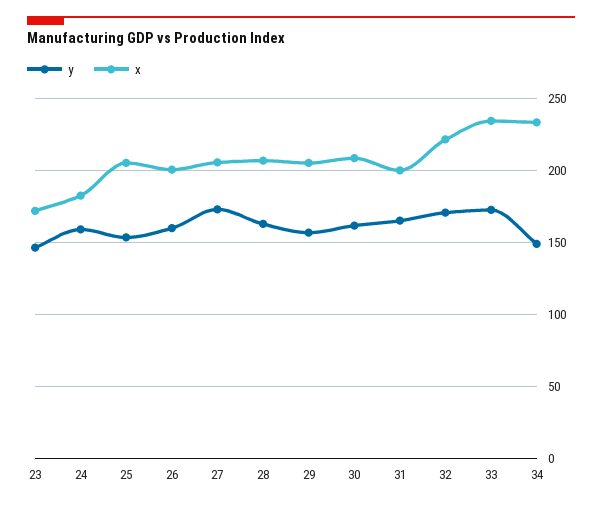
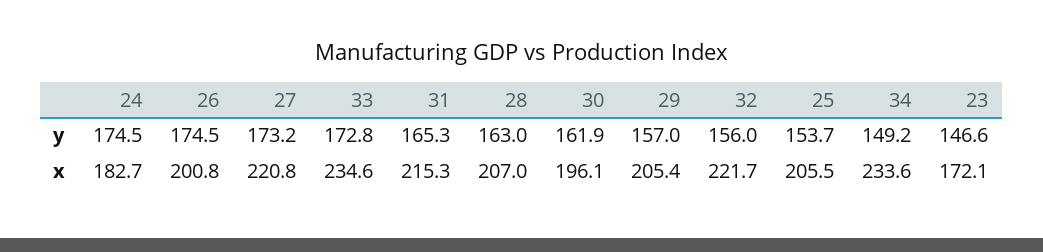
y, 24: 160 -> 174.5
y, 26: 160 -> 174.5
x, 27: 205 -> 220.8
x, 30: 210 -> 196.1
x, 31: 200 -> 215.3
y, 32: 170 -> 156

